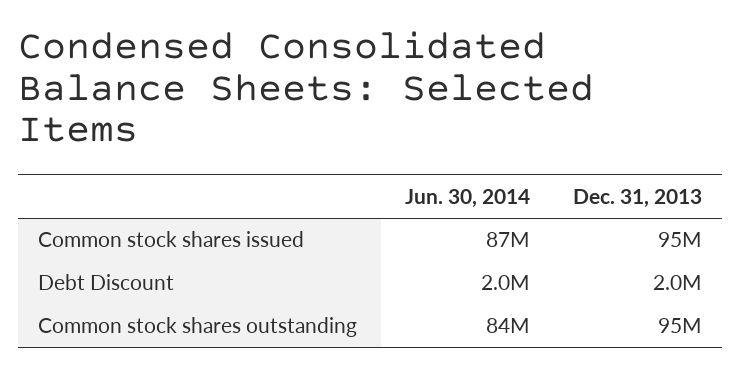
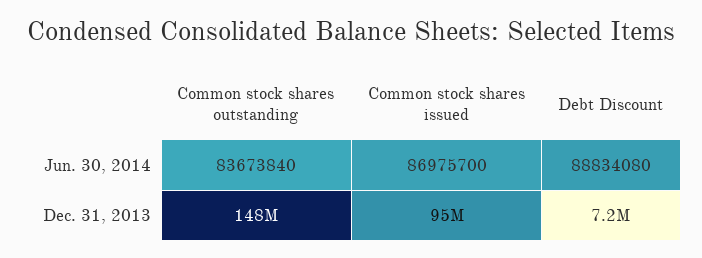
Jun. 30, 2014, Debt Discount: 2000000 -> 88834080
Dec. 31, 2013, Debt Discount: 2000000 -> 7200000
Dec. 31, 2013, Common stock shares outstanding: 95000000 -> 148000000

